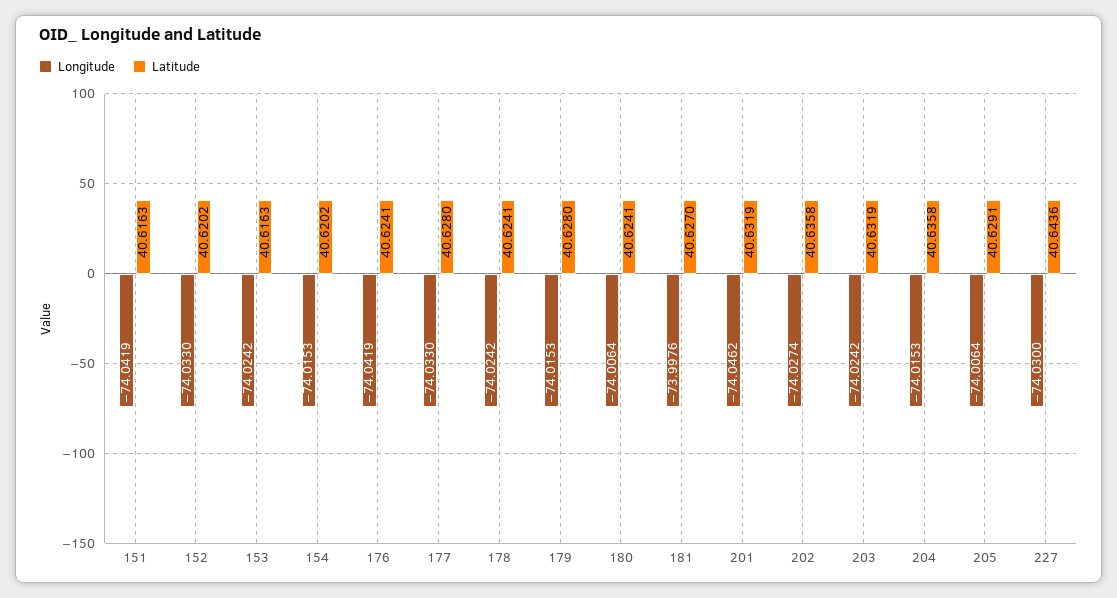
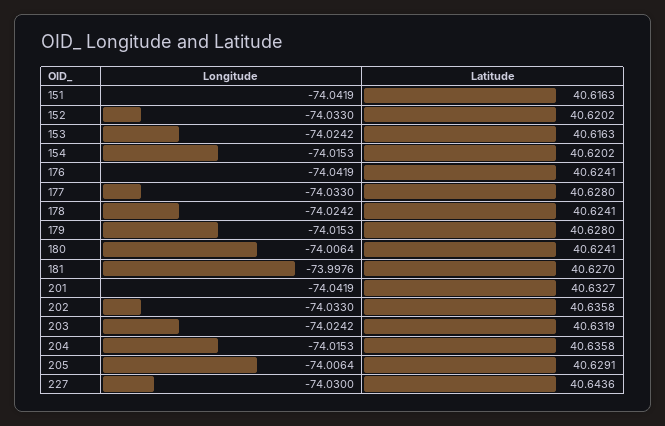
Longitude, 201: -74.0462 -> -74.0419
Latitude, 201: 40.6319 -> 40.6327
Longitude, 202: -74.0274 -> -74.033

